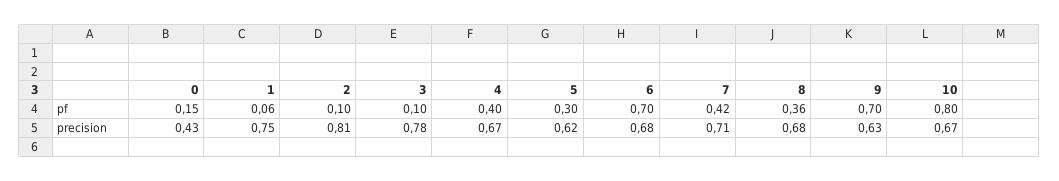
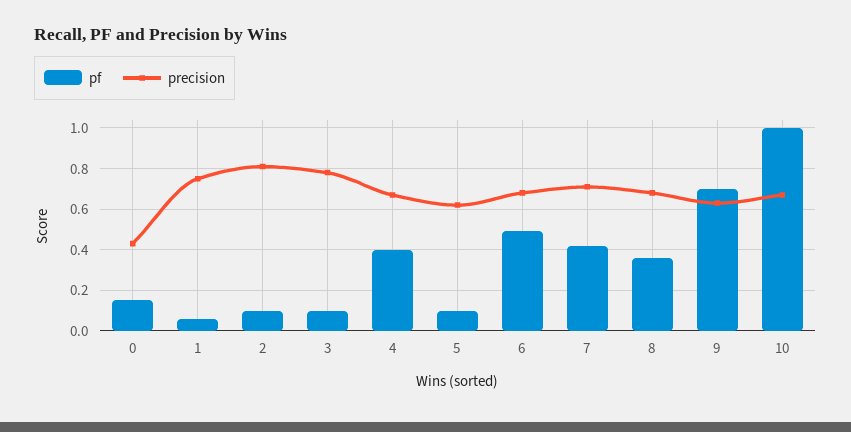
pf, 5: 0.3 -> 0.1
pf, 6: 0.7 -> 0.5
pf, 10: 0.8 -> 1

